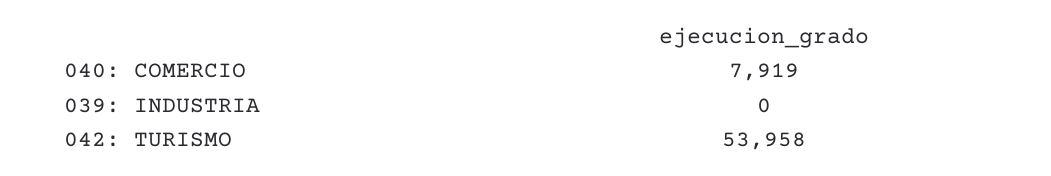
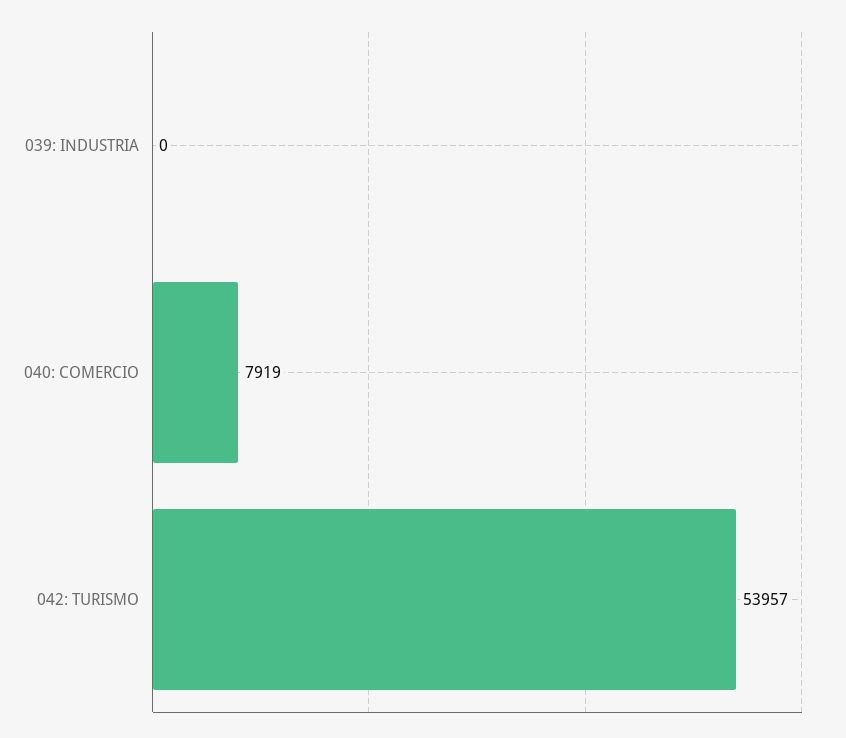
042: TURISMO: 53958 -> 53957

